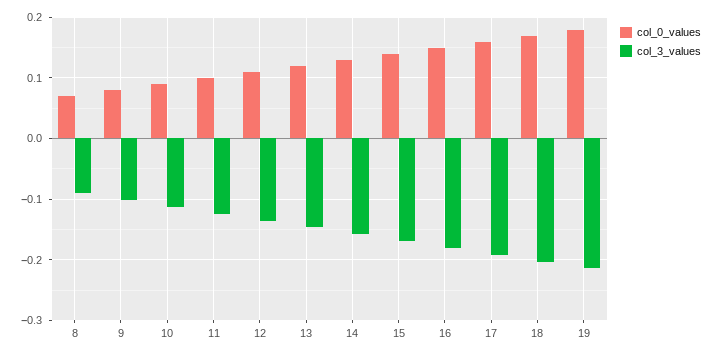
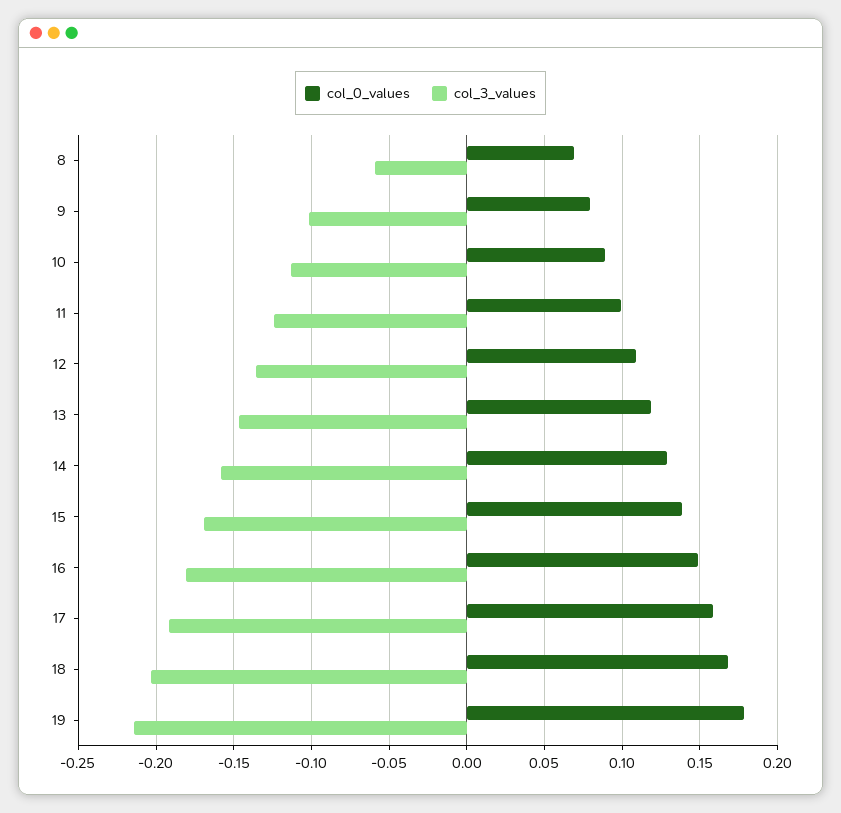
col_3_values, 8: -0.09 -> -0.06

